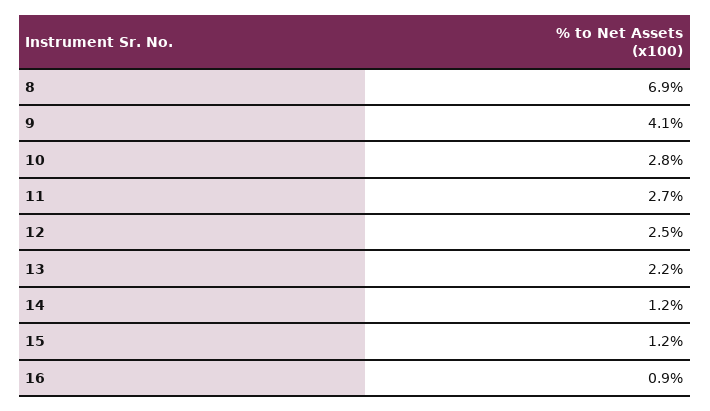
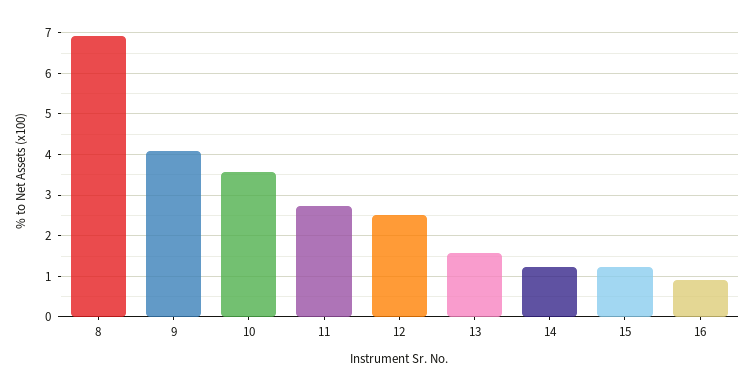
10: 2.8 -> 3.6
13: 2.2 -> 1.6

